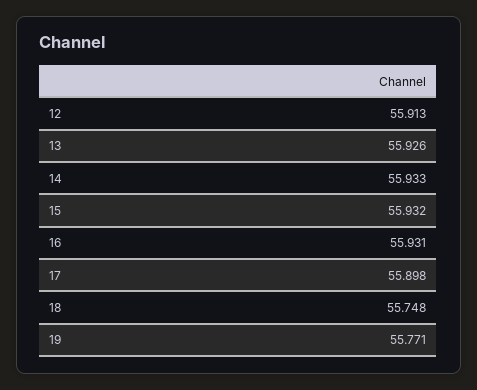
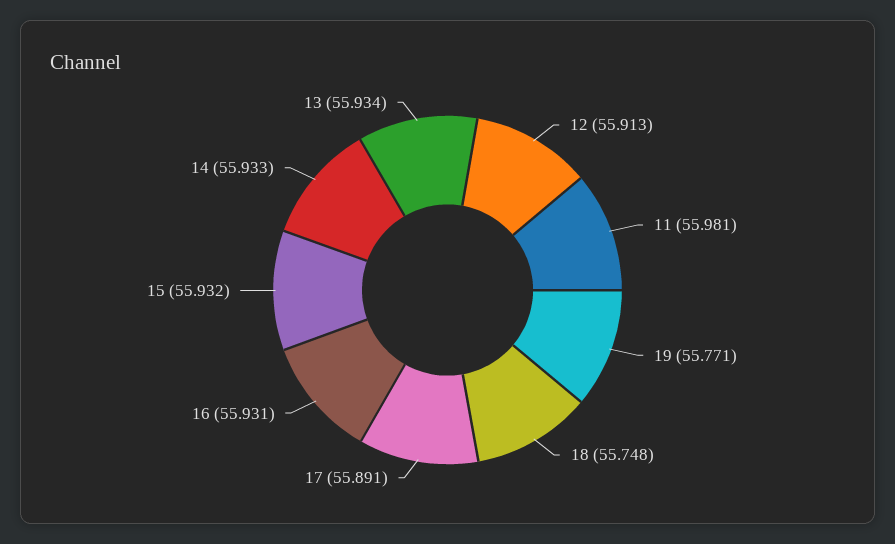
13: 55.926 -> 55.934
17: 55.898 -> 55.891
11: none -> 55.981

